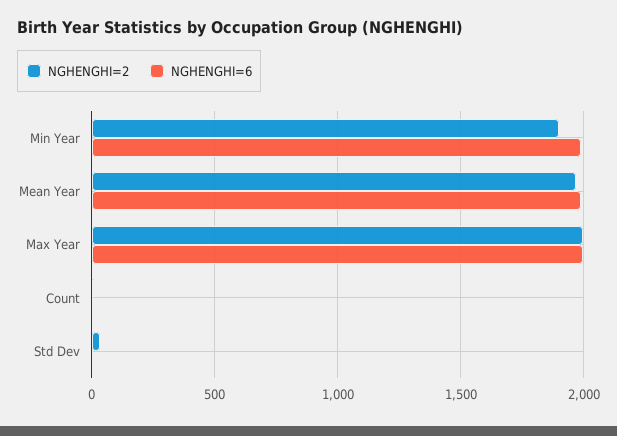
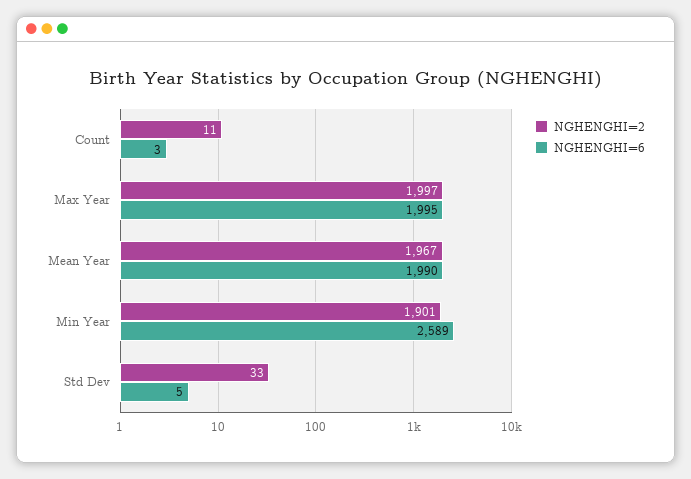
NGHENGHI=6, Min Year: 2000 -> 2589

